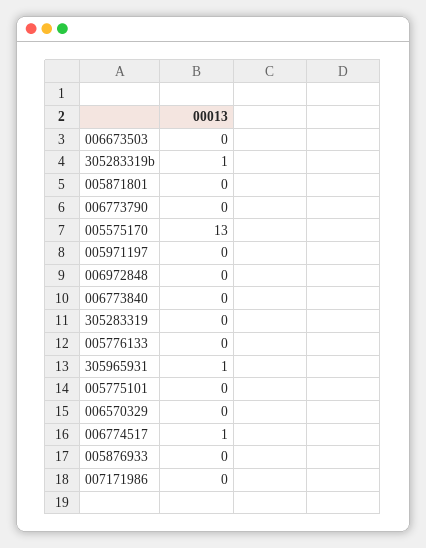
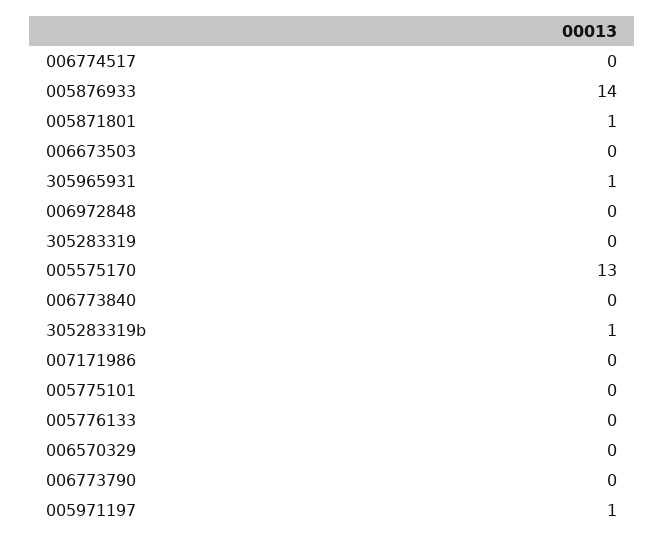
005871801: 0 -> 1
005971197: 0 -> 1
006774517: 1 -> 0
005876933: 0 -> 14

